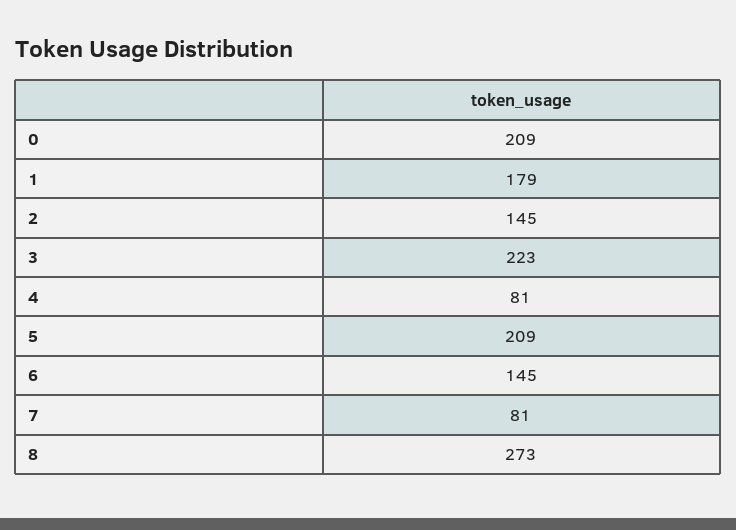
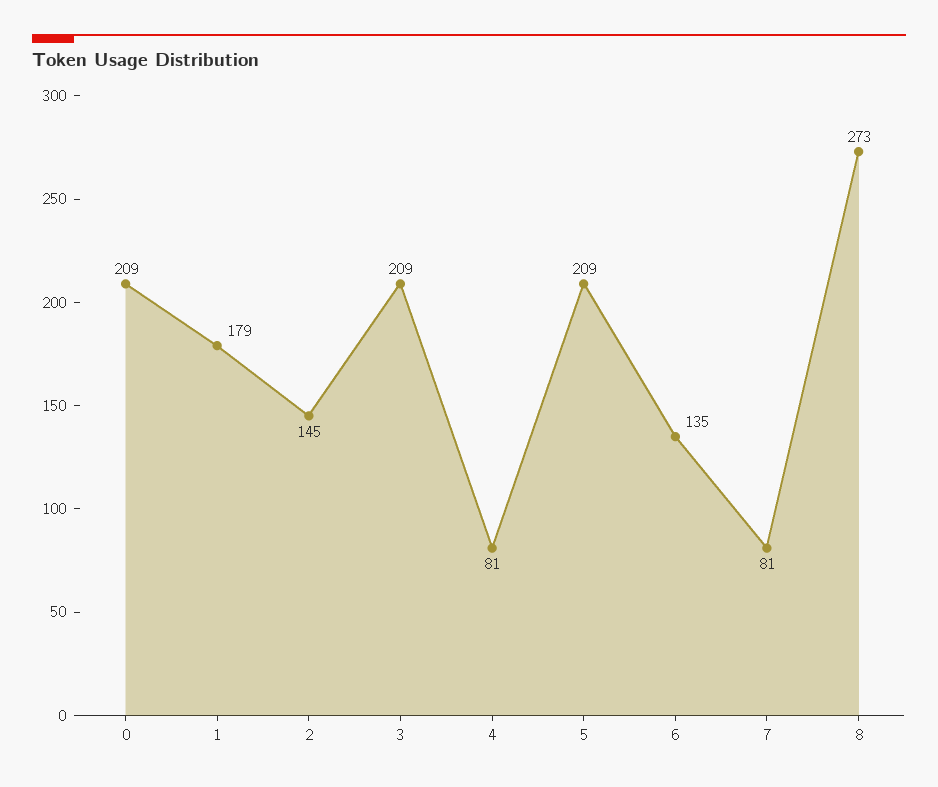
3: 223 -> 209
6: 145 -> 135

